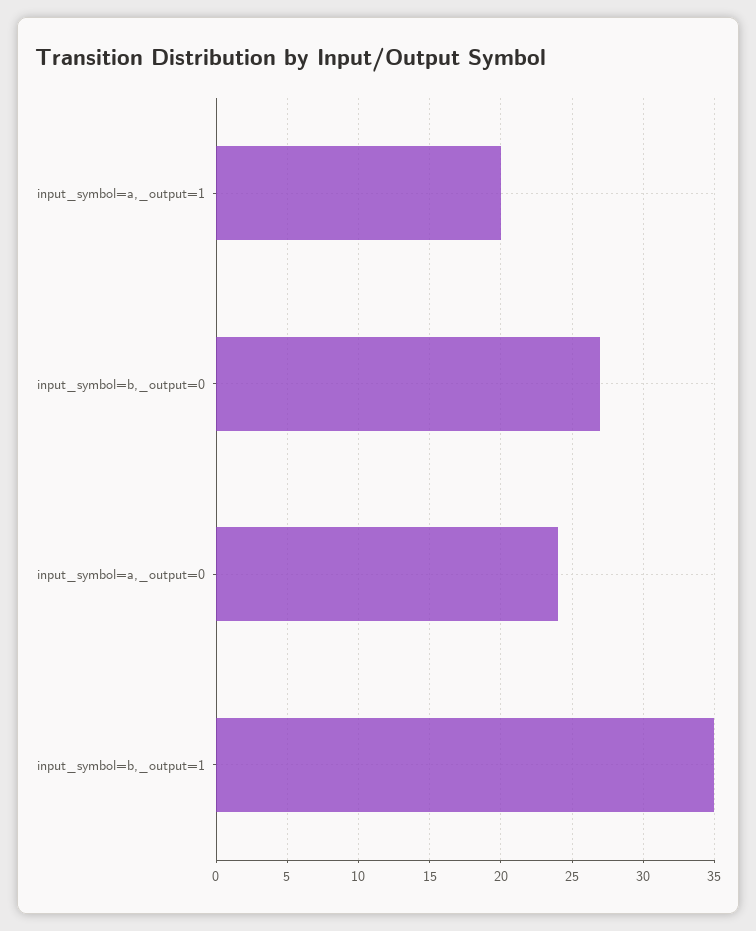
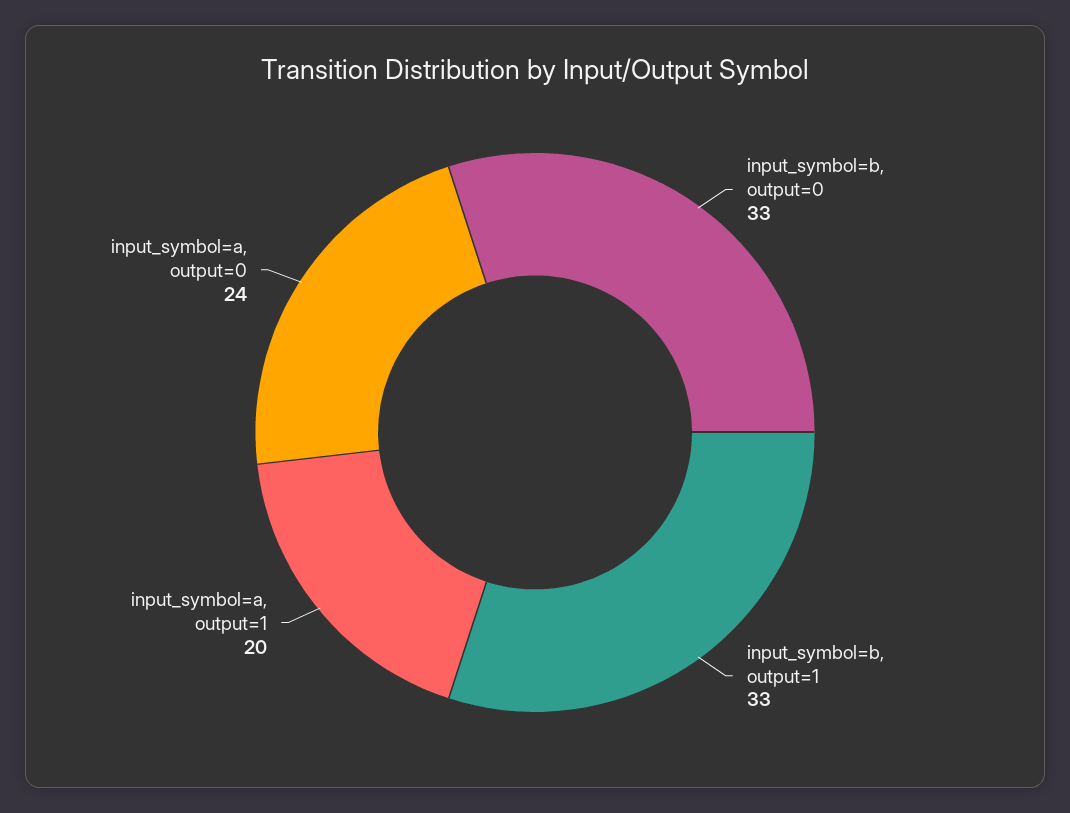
input_symbol=b,_output=0: 27 -> 33
input_symbol=b,_output=1: 35 -> 33

